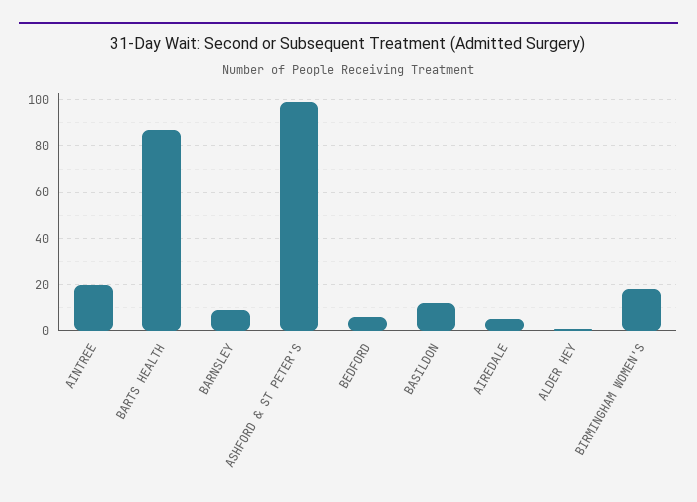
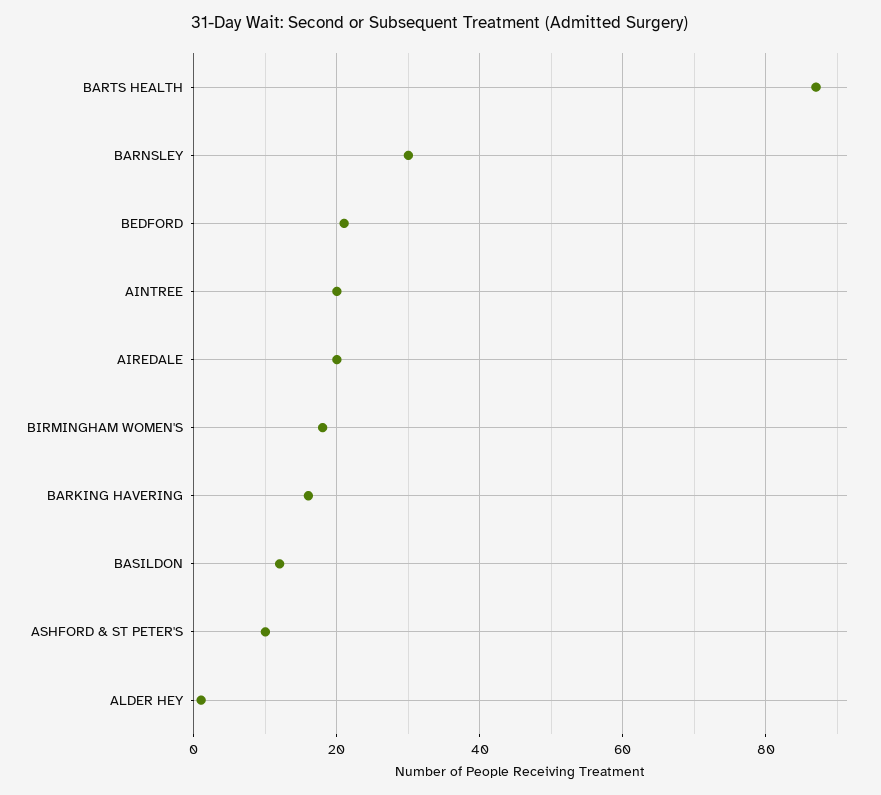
BARNSLEY: 10 -> 30
ASHFORD & ST PETER'S: 100 -> 10
BEDFORD: 5 -> 20
AIREDALE: 5 -> 20
BARKING HAVERING: none -> 15

